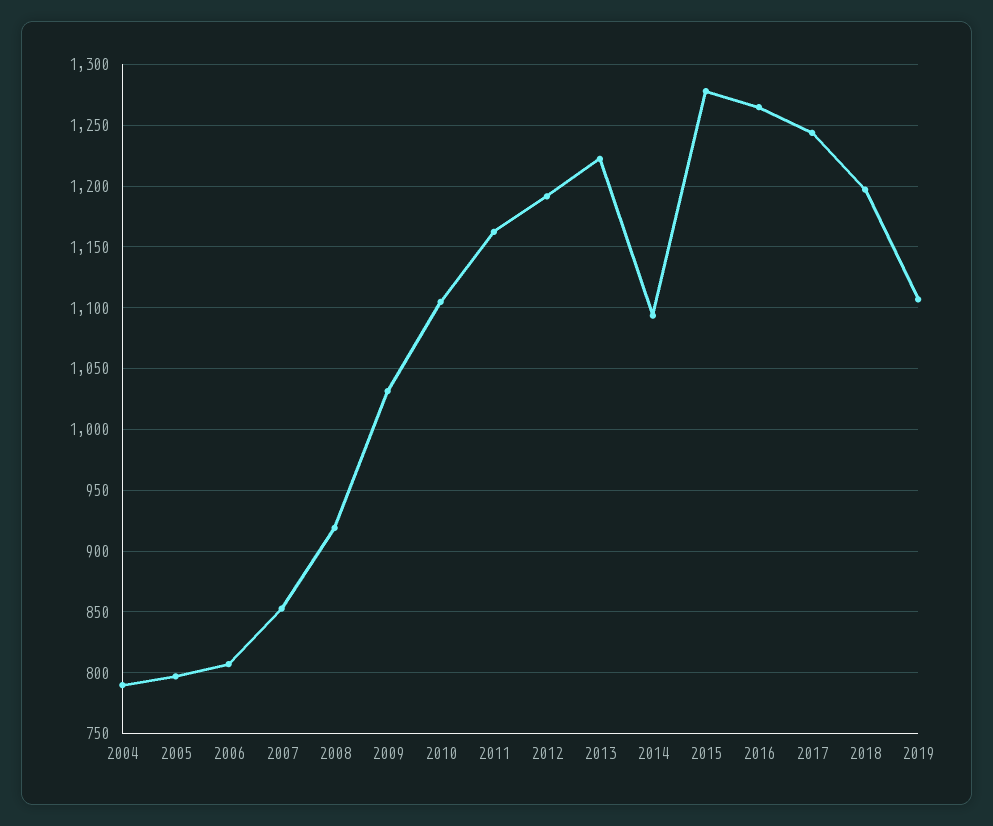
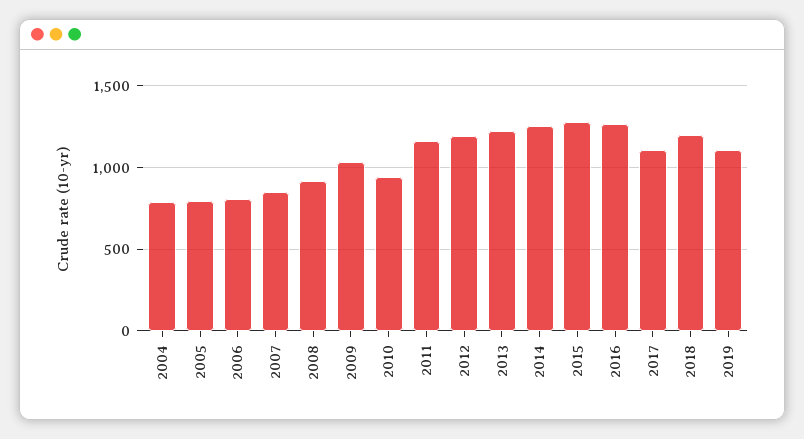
2010: 1105 -> 950
2014: 1095 -> 1250
2017: 1245 -> 1100

